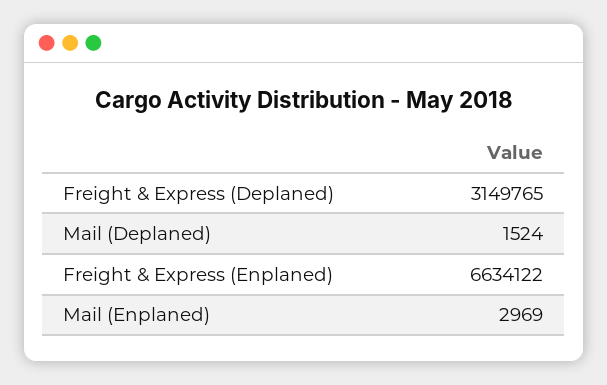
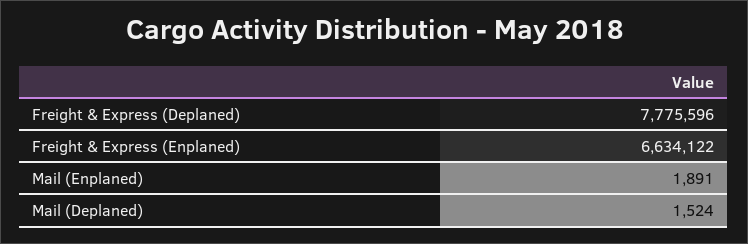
Freight & Express (Deplaned): 3149765 -> 7775596
Mail (Enplaned): 2969 -> 1891

